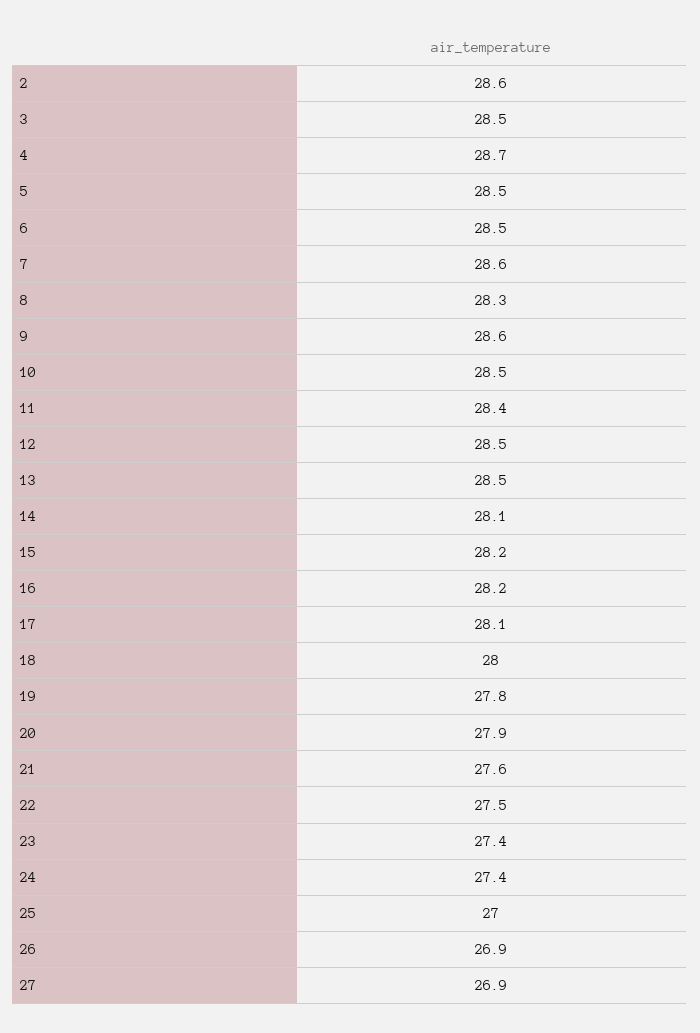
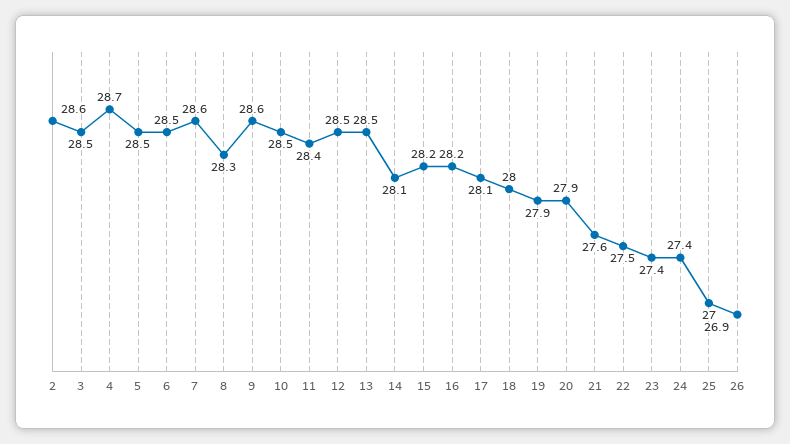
19: 27.8 -> 27.9
27: 26.9 -> none

